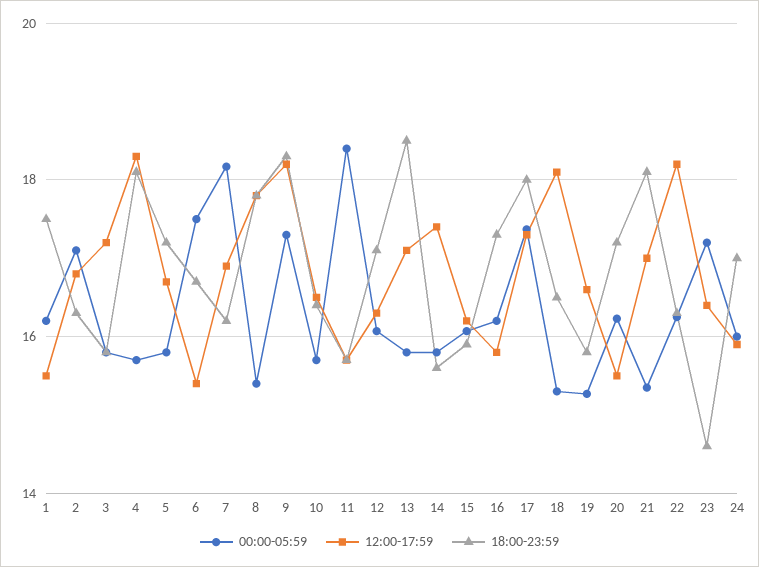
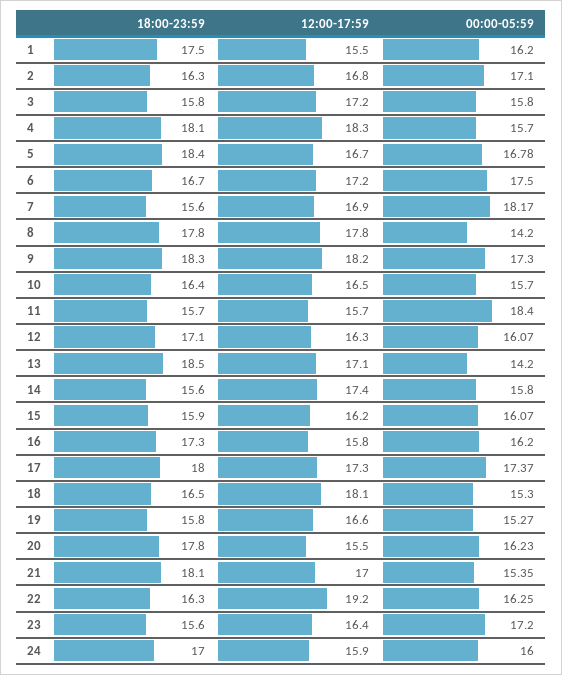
00:00-05:59, 5: 15.8 -> 16.78
18:00-23:59, 5: 17.2 -> 18.4
12:00-17:59, 6: 15.4 -> 17.2
18:00-23:59, 7: 16.2 -> 15.6
00:00-05:59, 8: 15.4 -> 14.2
00:00-05:59, 13: 15.8 -> 14.2
18:00-23:59, 20: 17.2 -> 17.8
12:00-17:59, 22: 18.2 -> 19.2
18:00-23:59, 23: 14.6 -> 15.6

